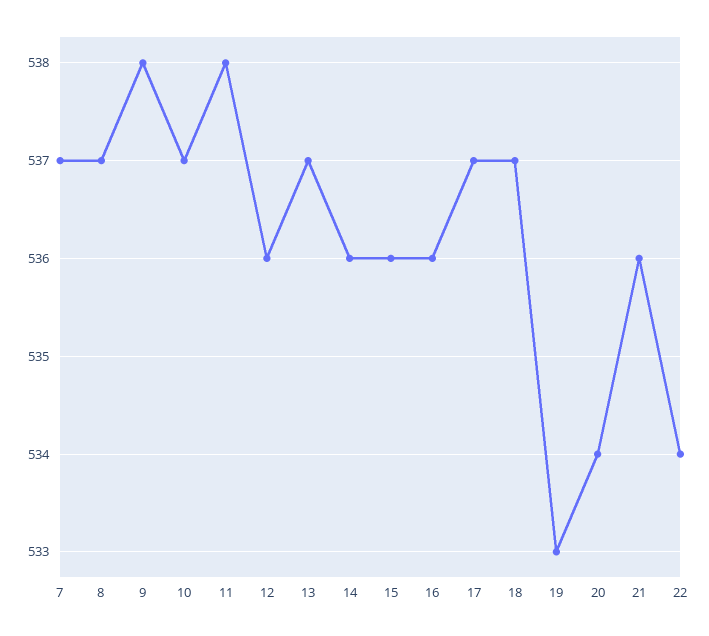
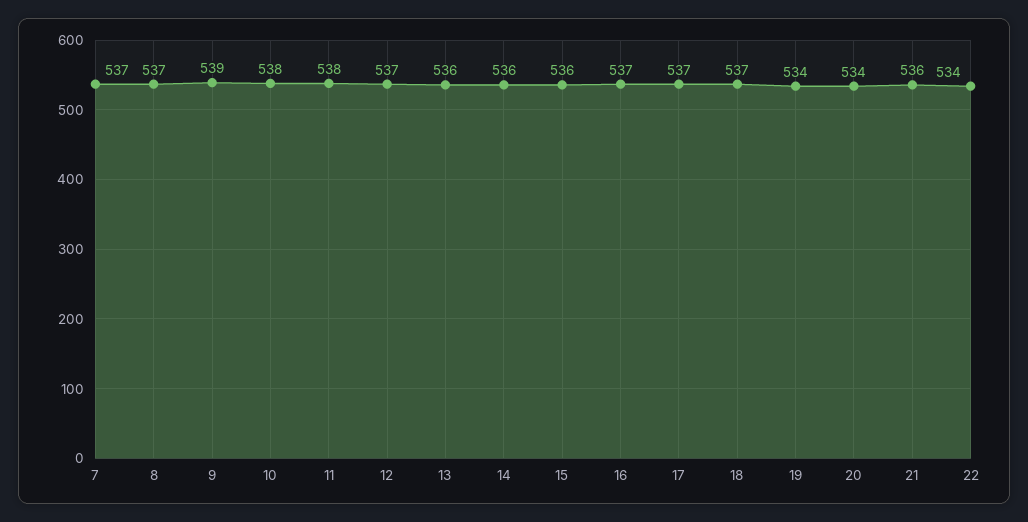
9: 538 -> 539
10: 537 -> 538
12: 536 -> 537
13: 537 -> 536
16: 536 -> 537
19: 533 -> 534

